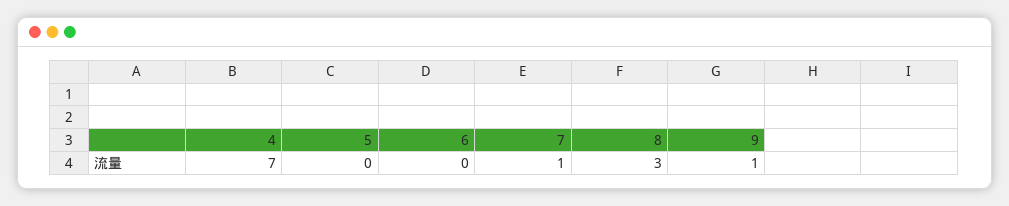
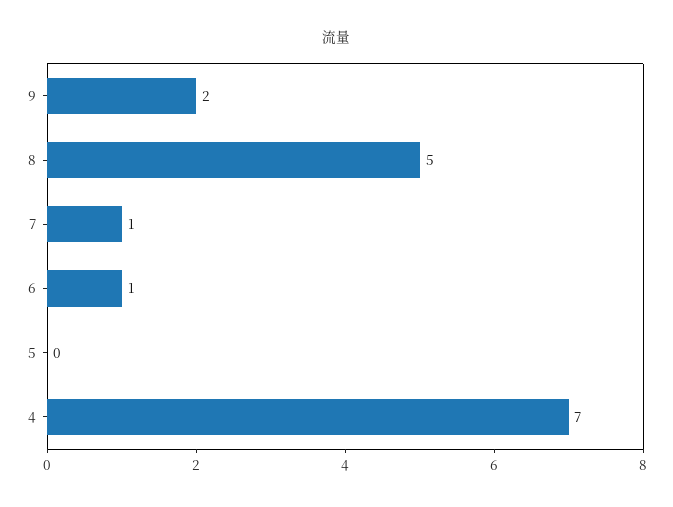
6: 0 -> 1
8: 3 -> 5
9: 1 -> 2

